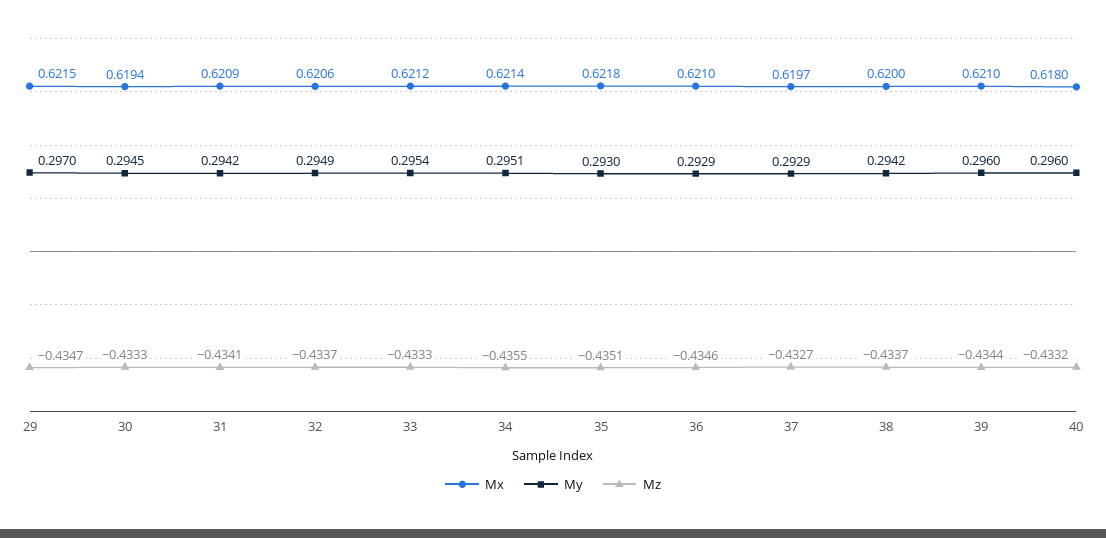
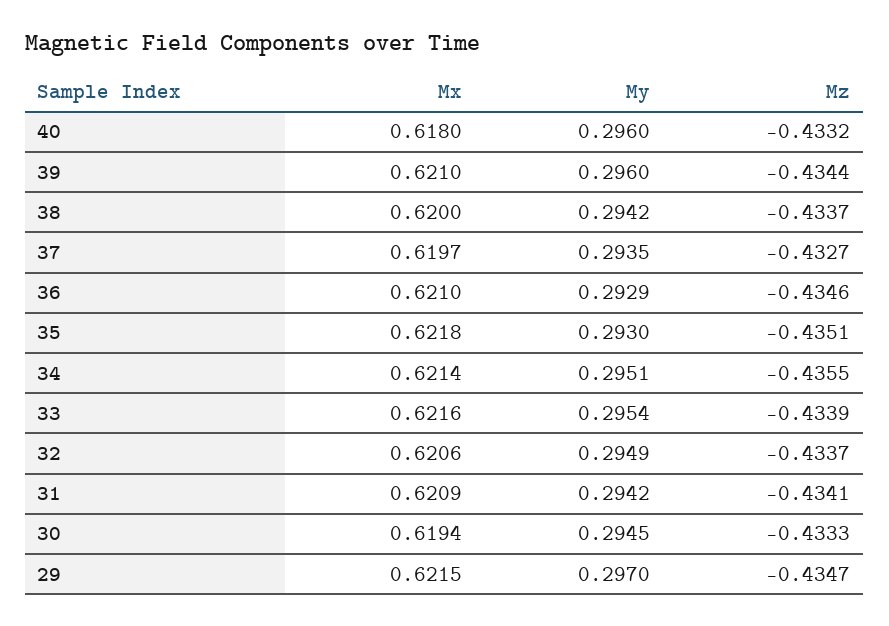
Mx, 33: 0.6212 -> 0.6216
Mz, 33: -0.4333 -> -0.4339
My, 37: 0.2929 -> 0.2935

